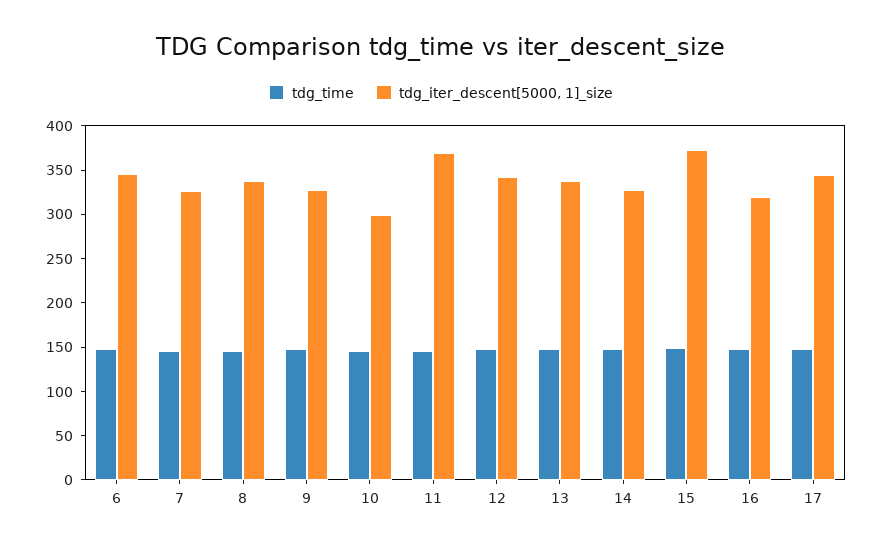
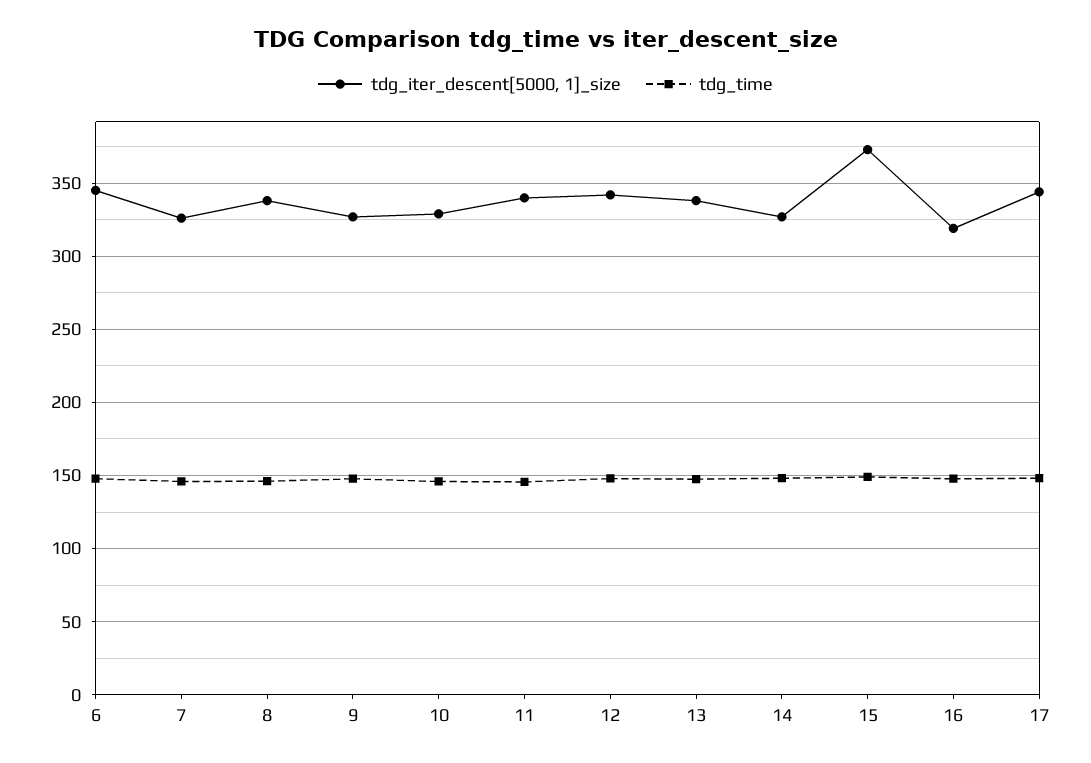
tdg_iter_descent[5000, 1]_size, 10: 300 -> 330
tdg_iter_descent[5000, 1]_size, 11: 370 -> 340

